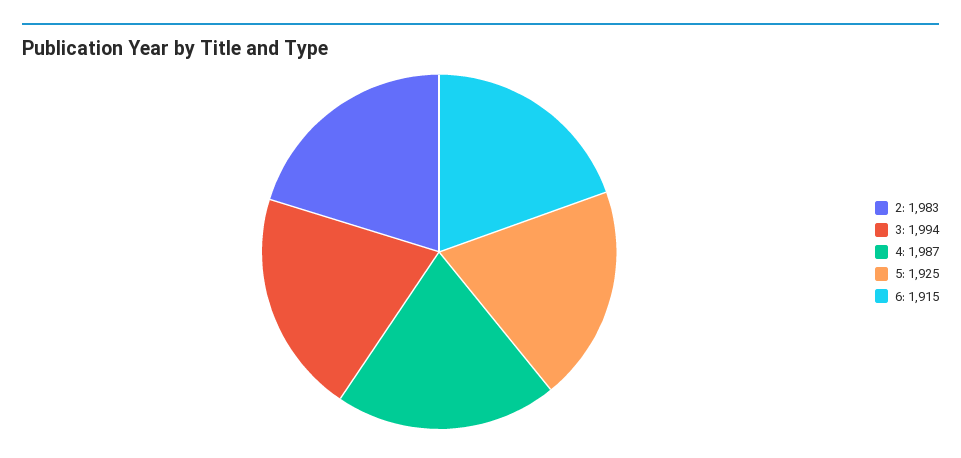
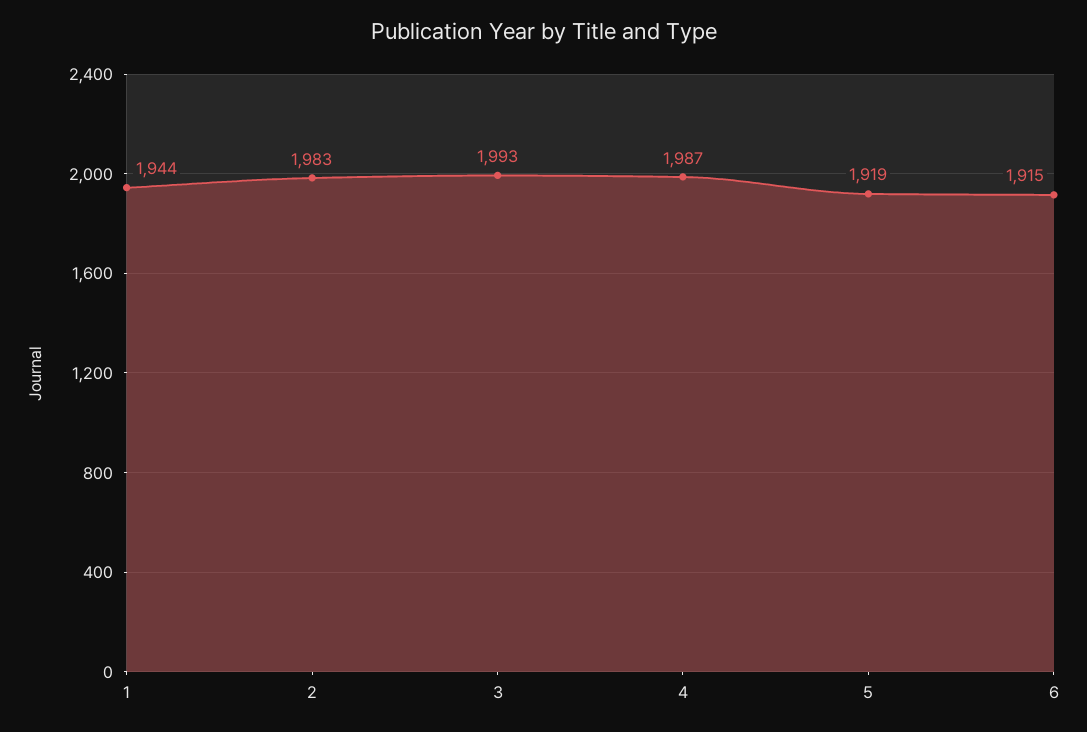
3: 1994 -> 1993
5: 1925 -> 1919
1: none -> 1944

